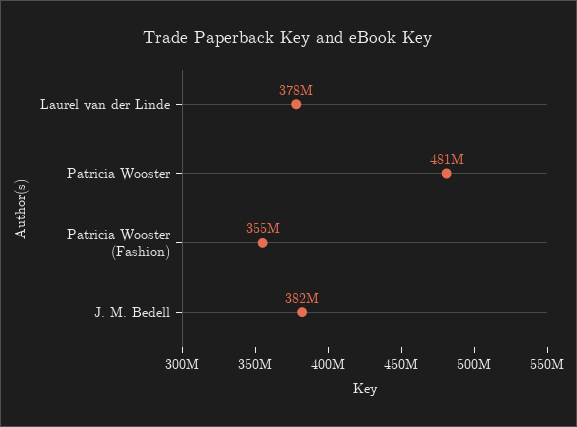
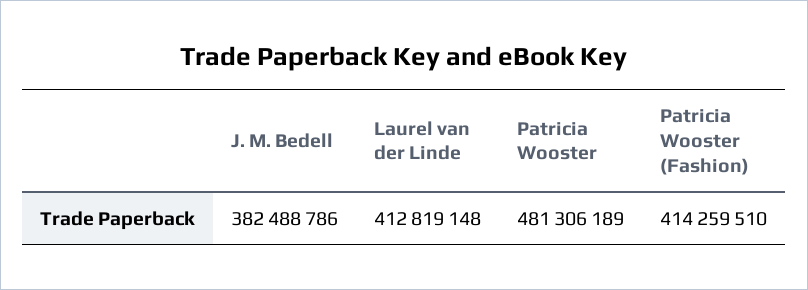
Laurel van der Linde: 378000000 -> 412819148
Patricia Wooster (Fashion): 355000000 -> 414259510

